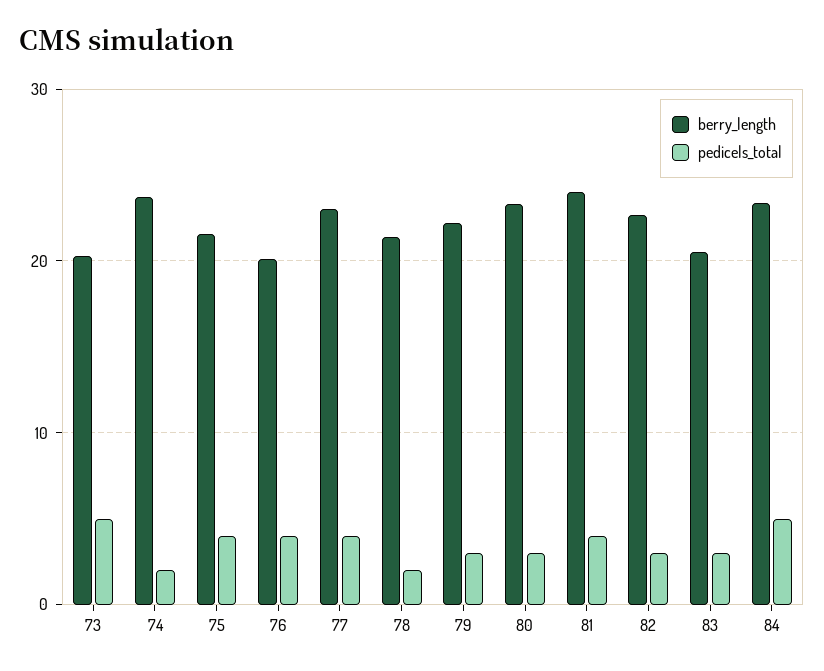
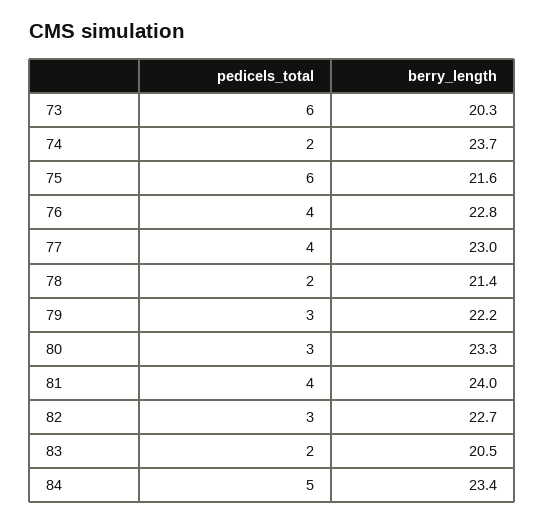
pedicels_total, 73: 5 -> 6
pedicels_total, 75: 4 -> 6
berry_length, 76: 20 -> 22.8
pedicels_total, 83: 3 -> 2

